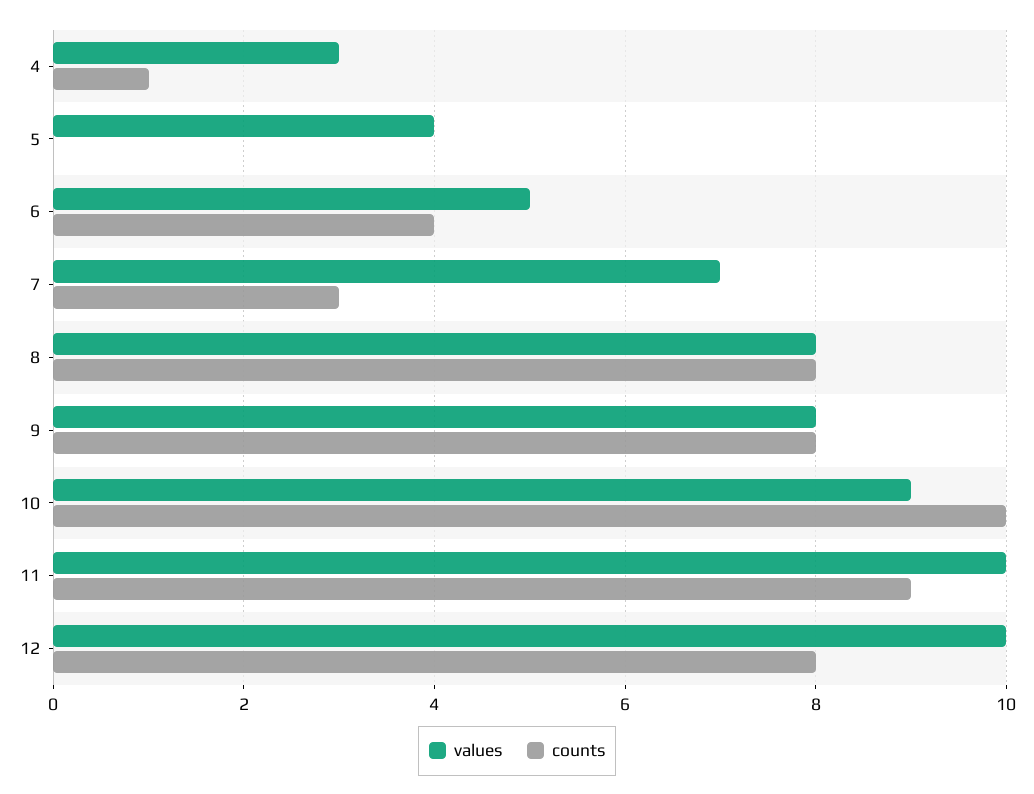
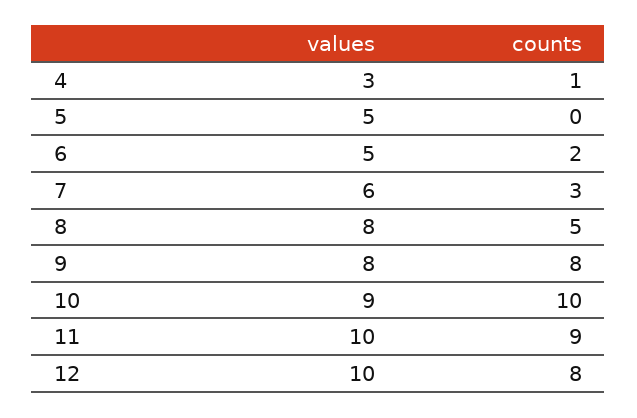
values, 5: 4 -> 5
counts, 6: 4 -> 2
values, 7: 7 -> 6
counts, 8: 8 -> 5

